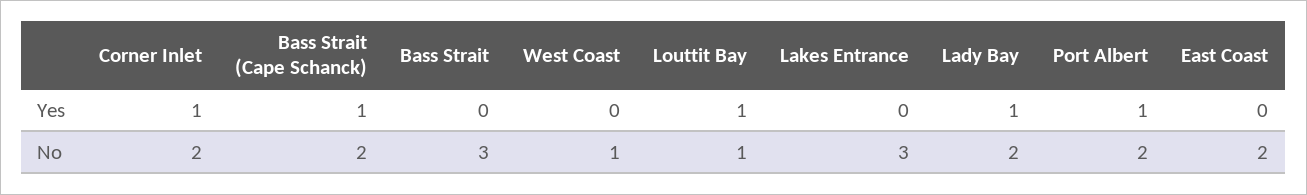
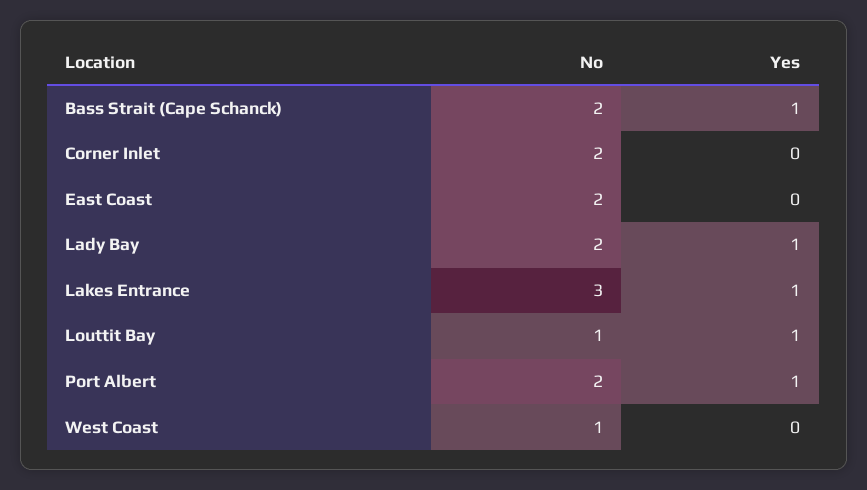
Corner Inlet, Yes: 1 -> 0
Bass Strait, Yes: 0 -> none
Lakes Entrance, Yes: 0 -> 1
Bass Strait, No: 3 -> none

